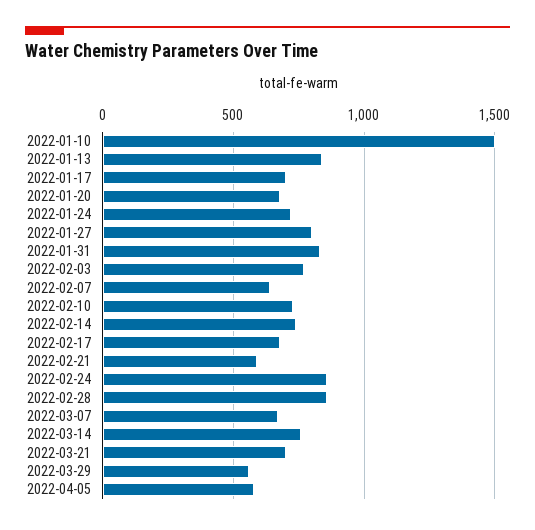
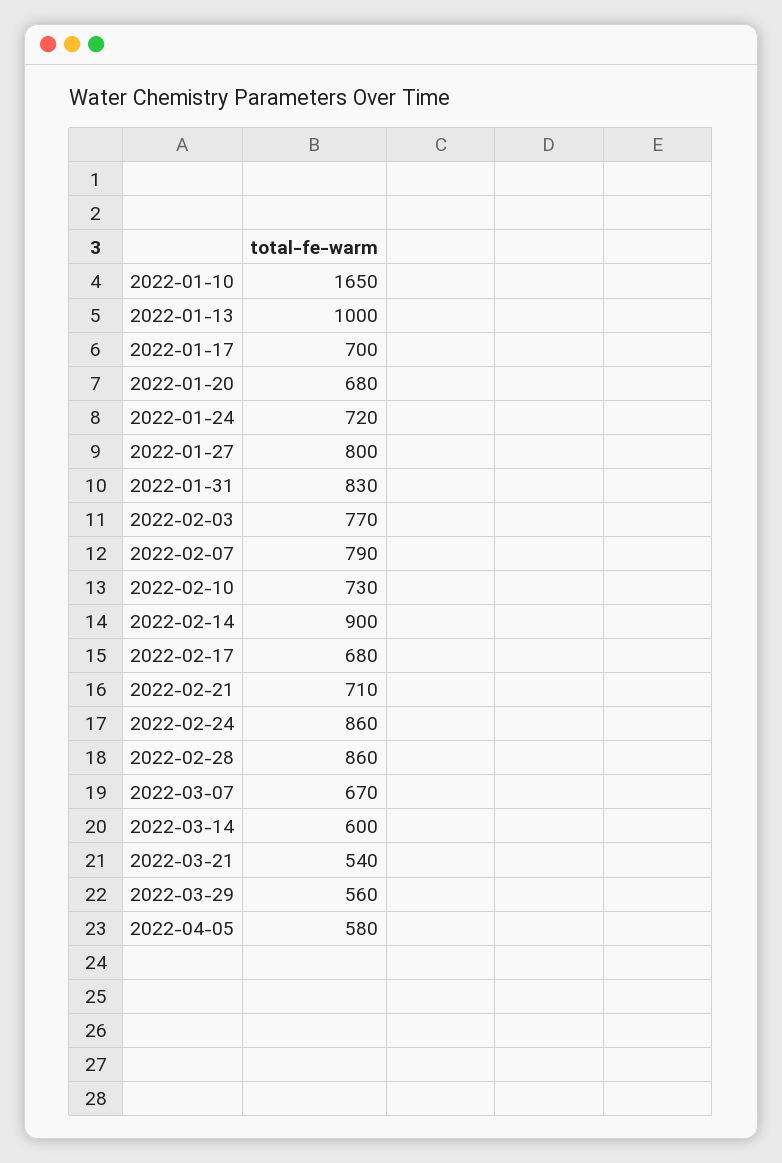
2022-01-10: 1500 -> 1650
2022-01-13: 850 -> 1000
2022-02-07: 650 -> 790
2022-02-14: 750 -> 900
2022-02-21: 600 -> 710
2022-03-14: 750 -> 600
2022-03-21: 700 -> 540

